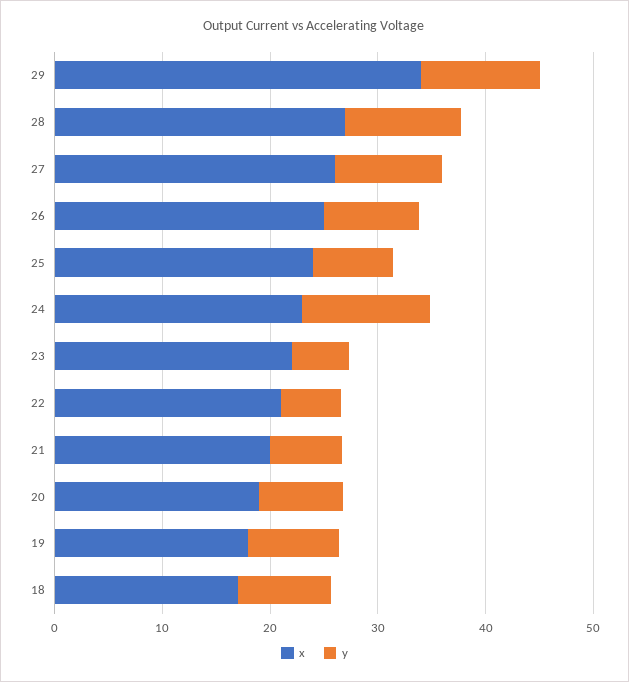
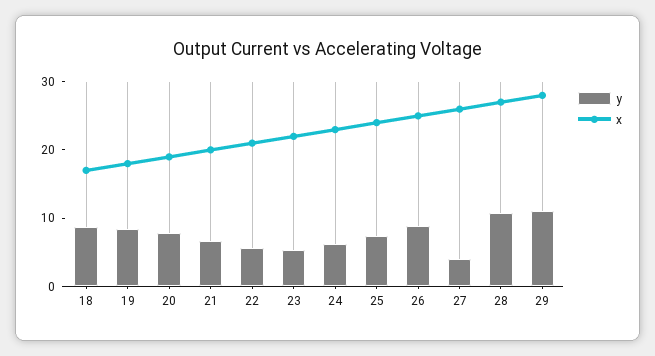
x, 29: 34 -> 28
y, 27: 10 -> 4
y, 24: 12 -> 6

